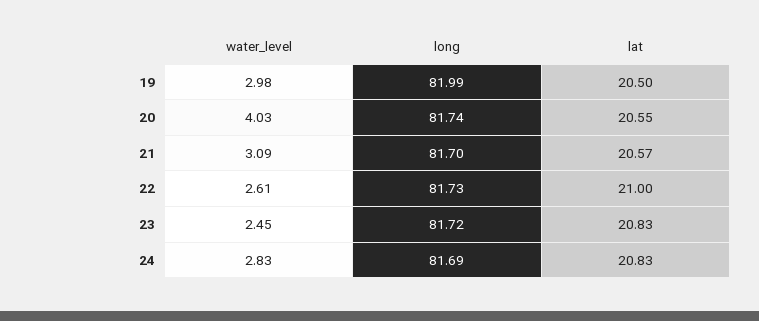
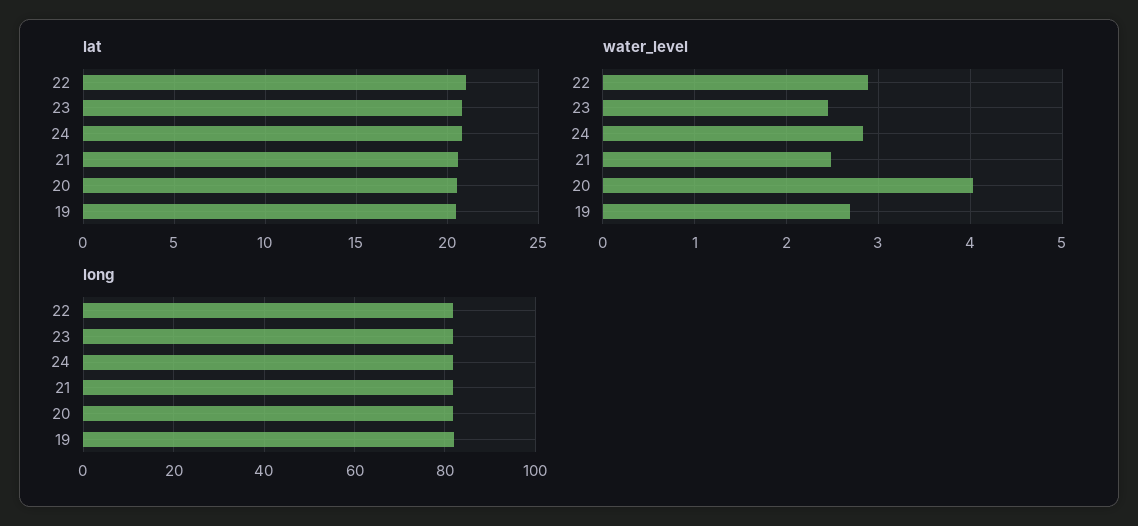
water_level, 19: 2.98 -> 2.7
water_level, 21: 3.09 -> 2.5
water_level, 22: 2.61 -> 2.9

